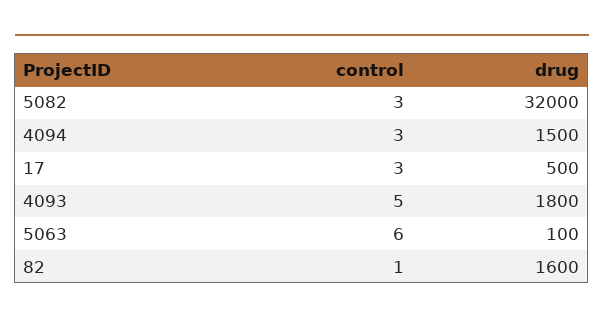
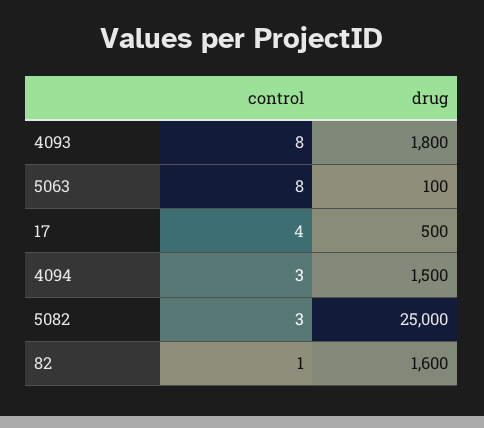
drug, 5082: 32000 -> 25000
control, 17: 3 -> 4
control, 4093: 5 -> 8
control, 5063: 6 -> 8

